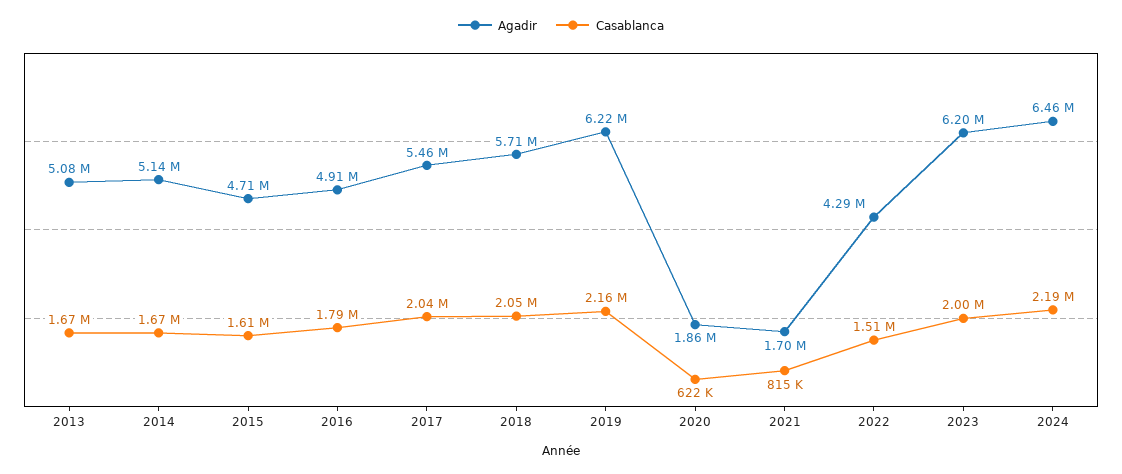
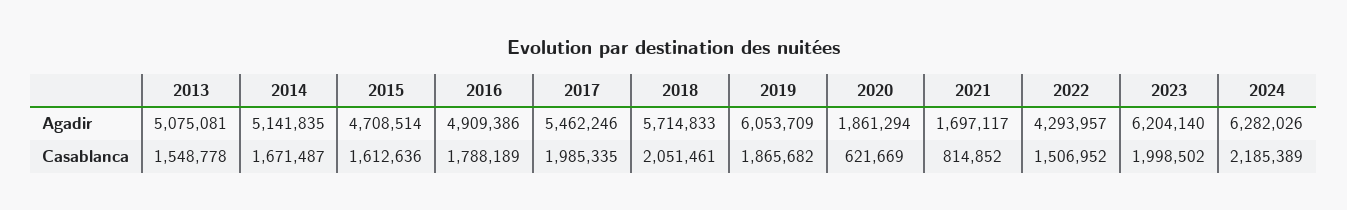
Casablanca, 2013: 1670000 -> 1548778
Casablanca, 2017: 2040000 -> 1985335
Agadir, 2019: 6220000 -> 6053709
Casablanca, 2019: 2160000 -> 1865682
Agadir, 2024: 6460000 -> 6282026

